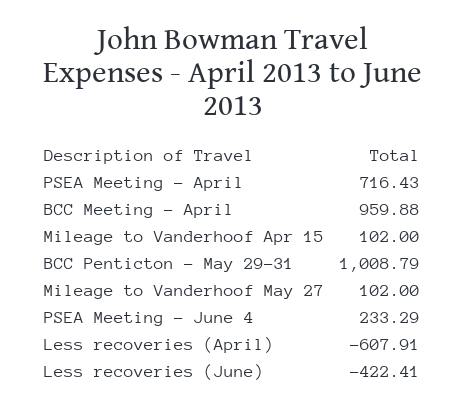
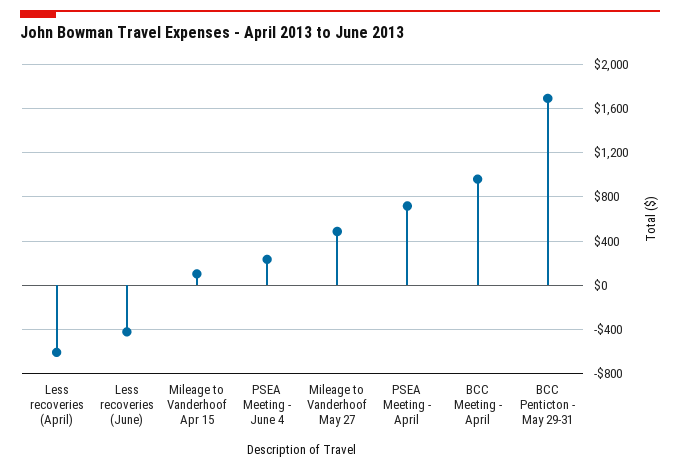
BCC Penticton - May 29-31: 1008.79 -> 1700
Mileage to Vanderhoof May 27: 102 -> 500

